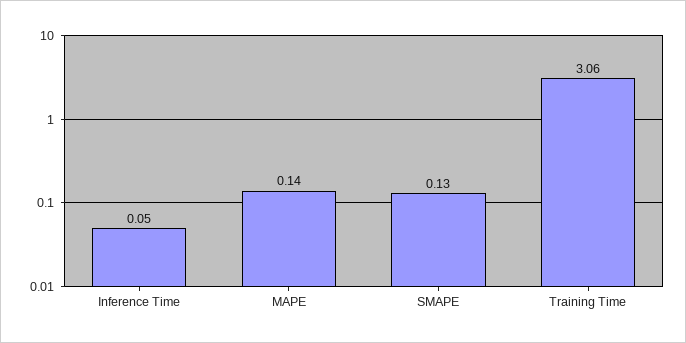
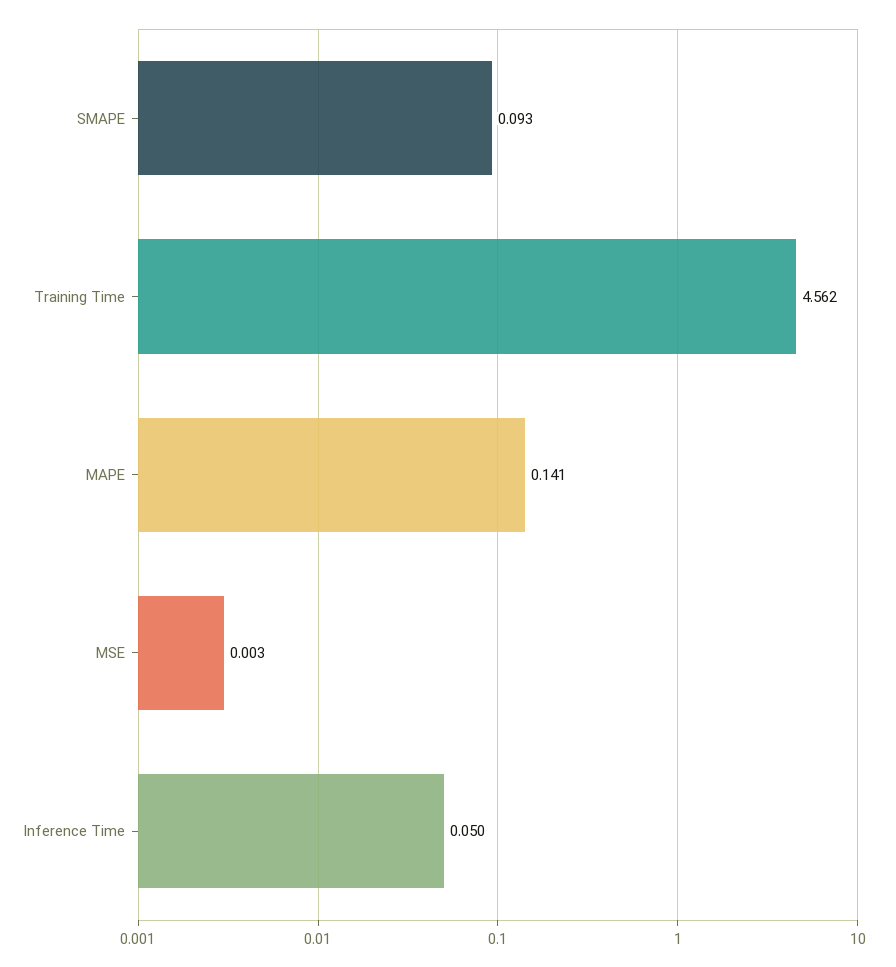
SMAPE: 0.13 -> 0.093
Training Time: 3.06 -> 4.562
MSE: none -> 0.003

